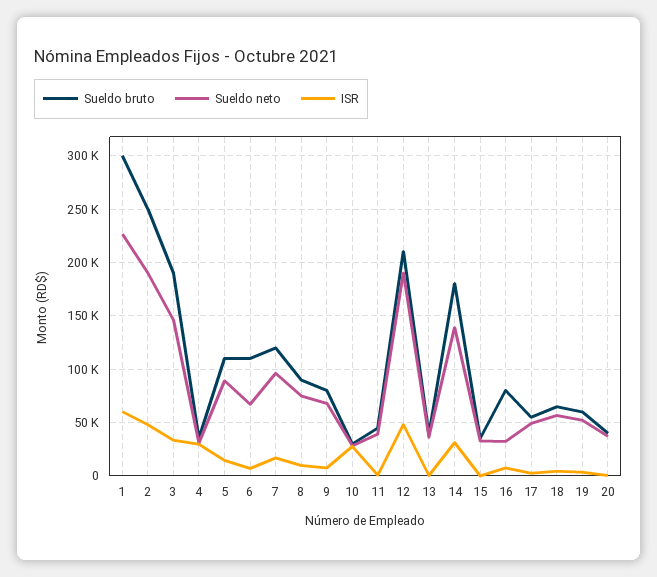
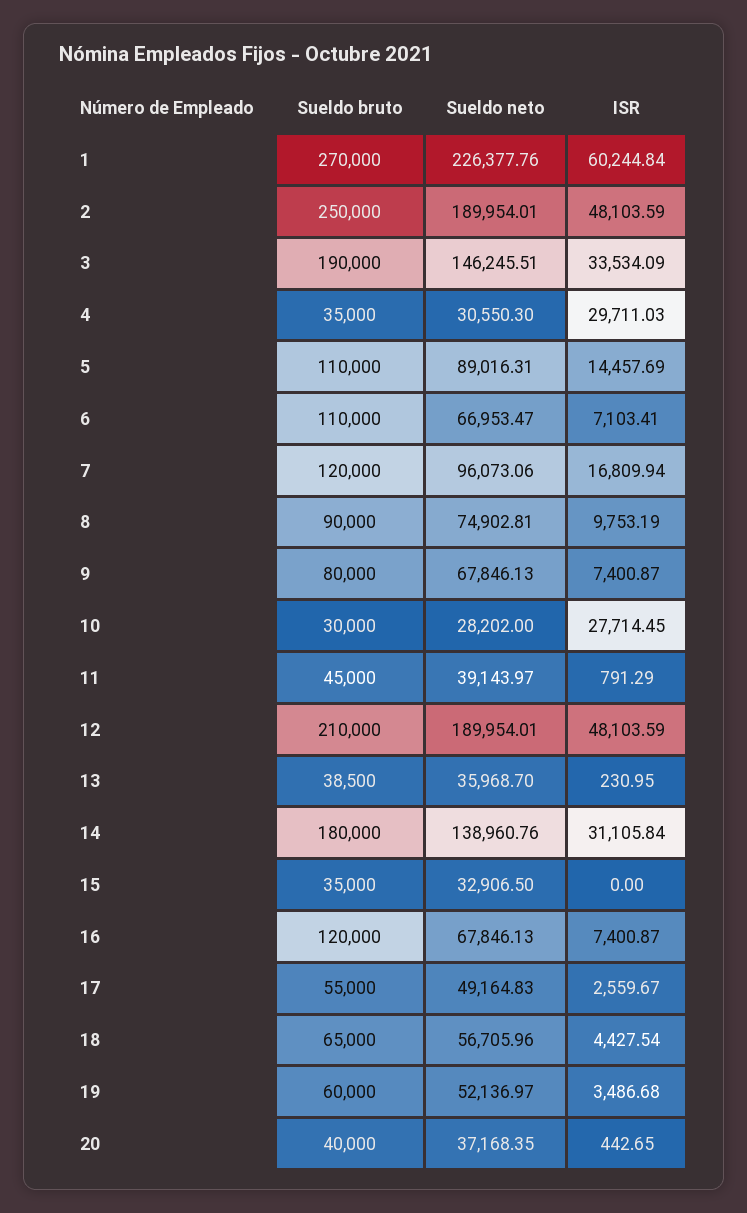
Sueldo bruto, 1: 300000 -> 270000
Sueldo bruto, 16: 80000 -> 120000
Sueldo neto, 16: 30000 -> 67846.13

